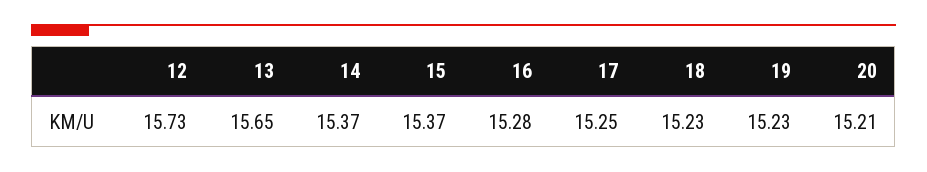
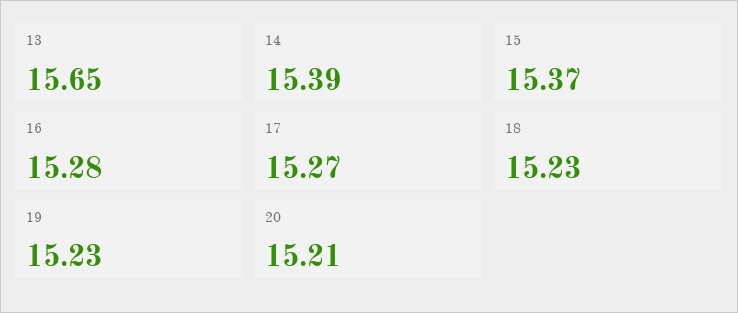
12: 15.73 -> none
14: 15.37 -> 15.39
17: 15.25 -> 15.27

